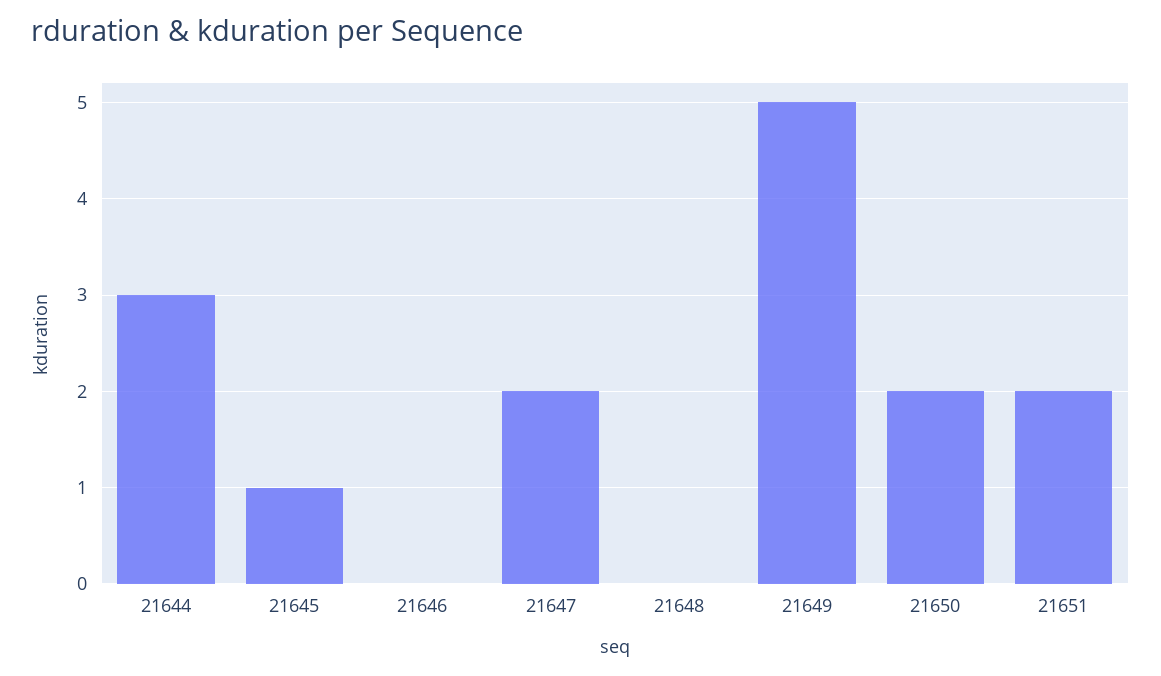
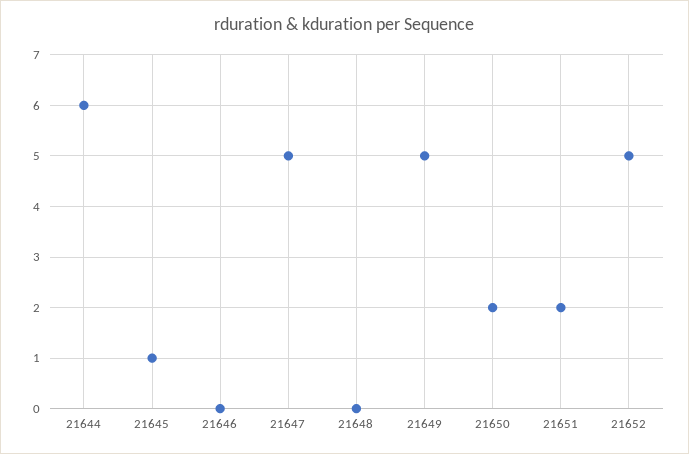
21644: 3 -> 6
21647: 2 -> 5
21652: none -> 5

